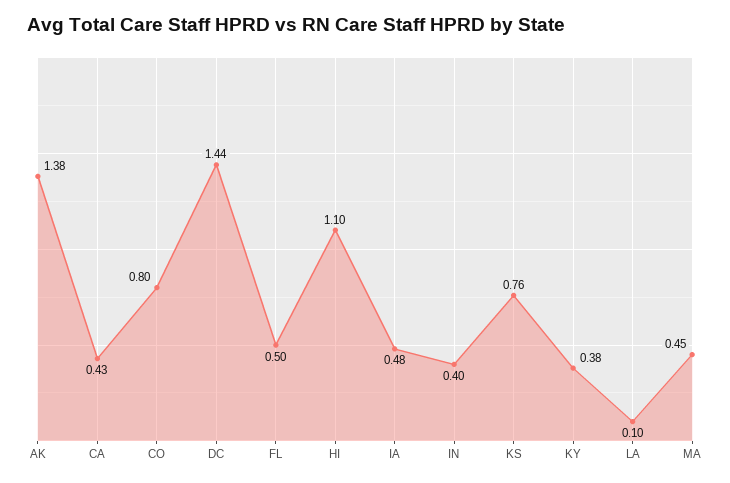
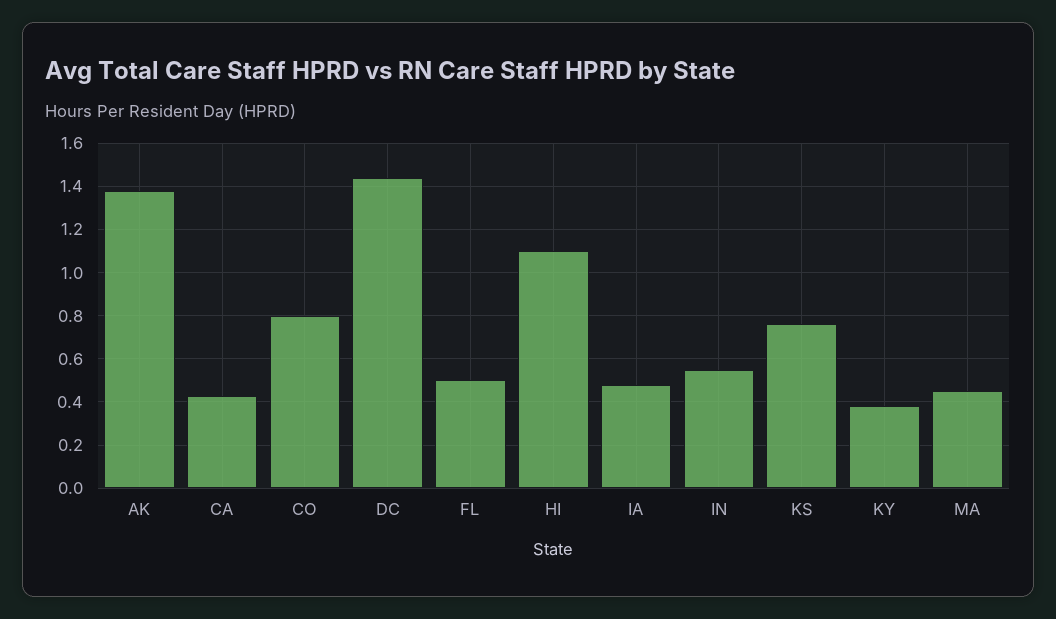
IN: 0.4 -> 0.55
LA: 0.1 -> none

